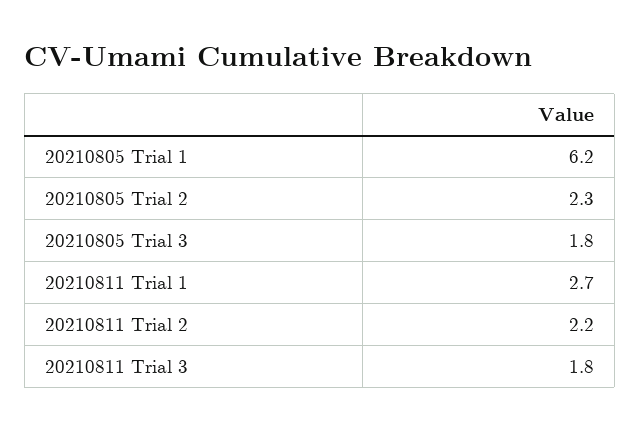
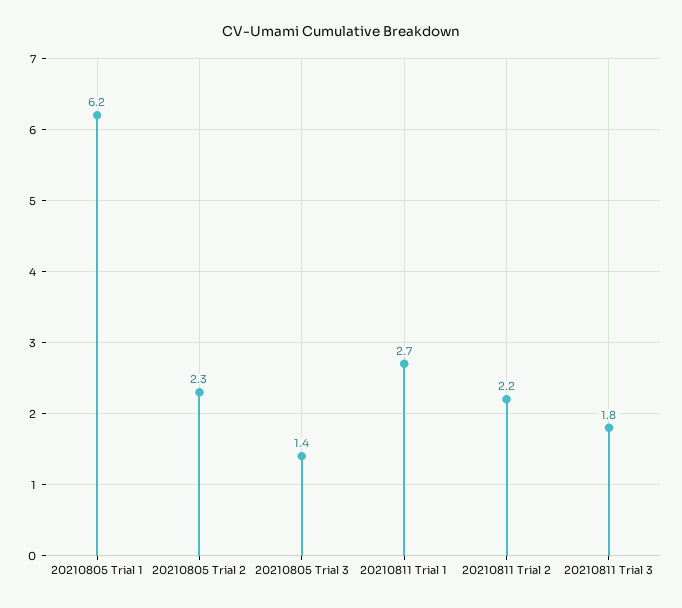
20210805 Trial 3: 1.8 -> 1.4

